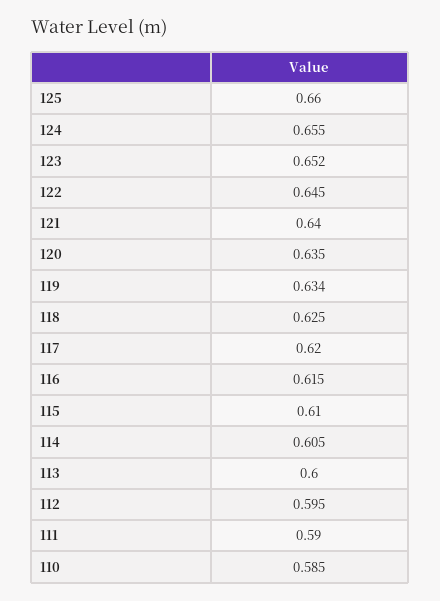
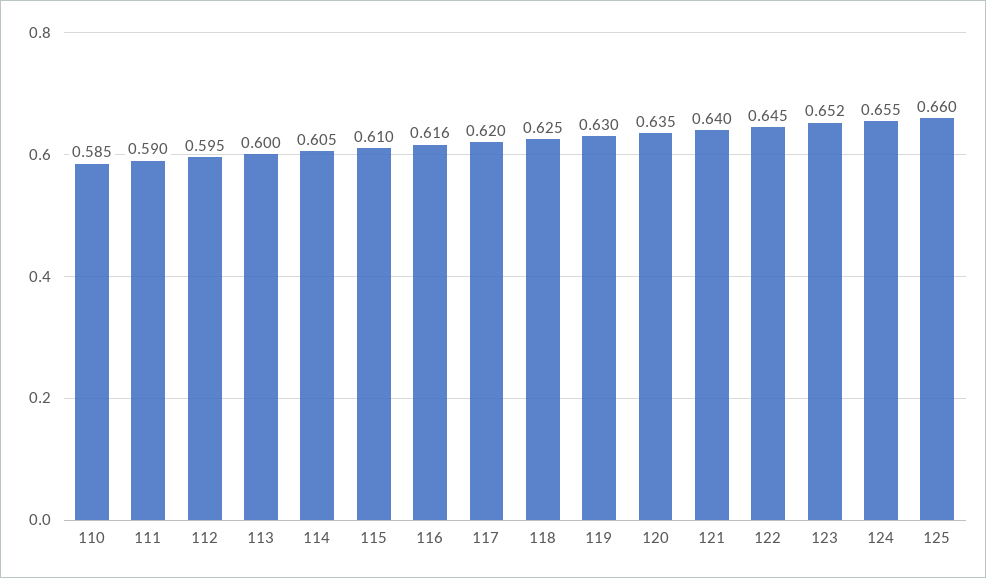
119: 0.634 -> 0.63
116: 0.615 -> 0.616

